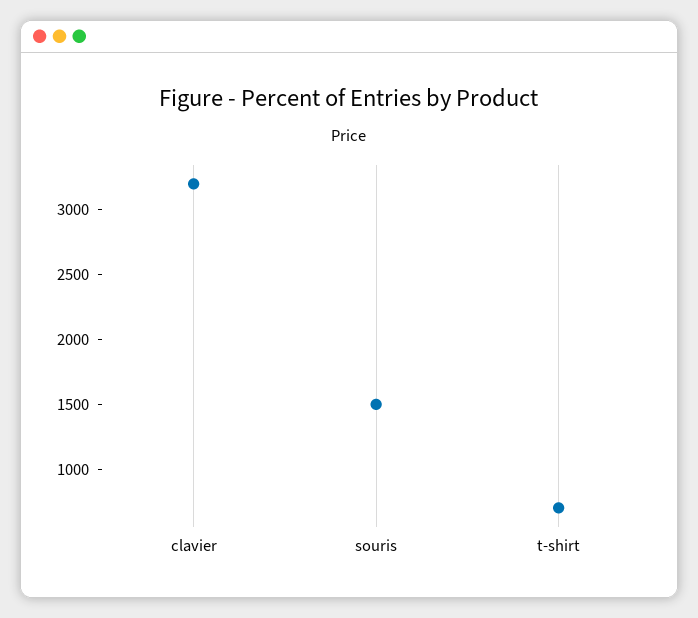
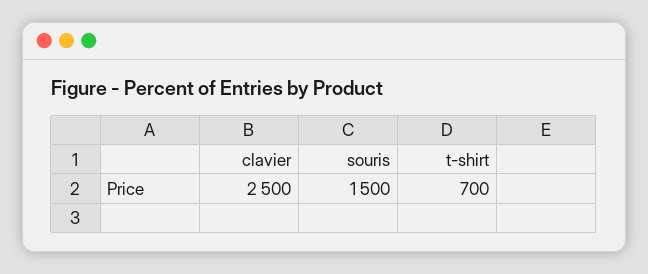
clavier: 3200 -> 2500

